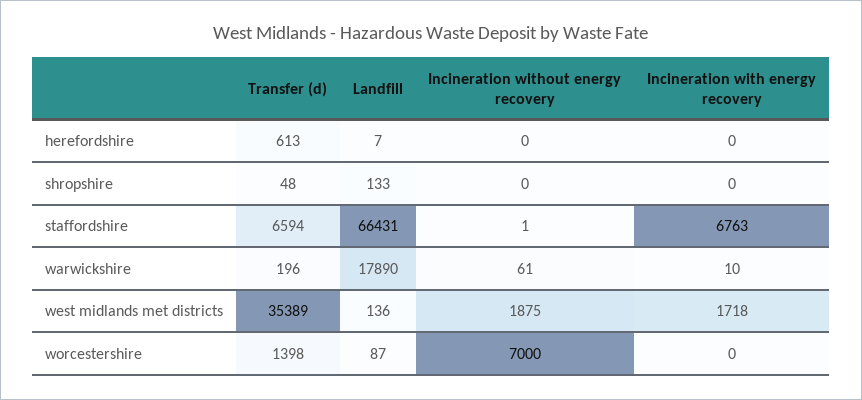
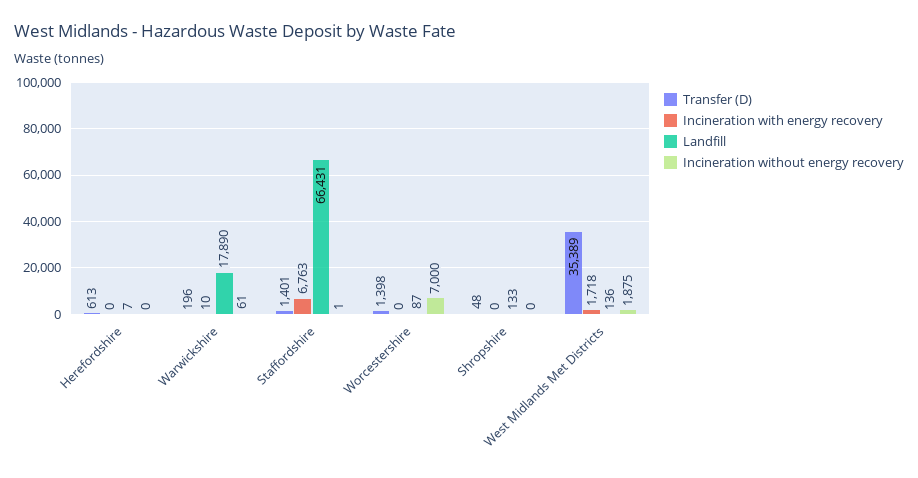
Transfer (d), staffordshire: 6594 -> 1401

